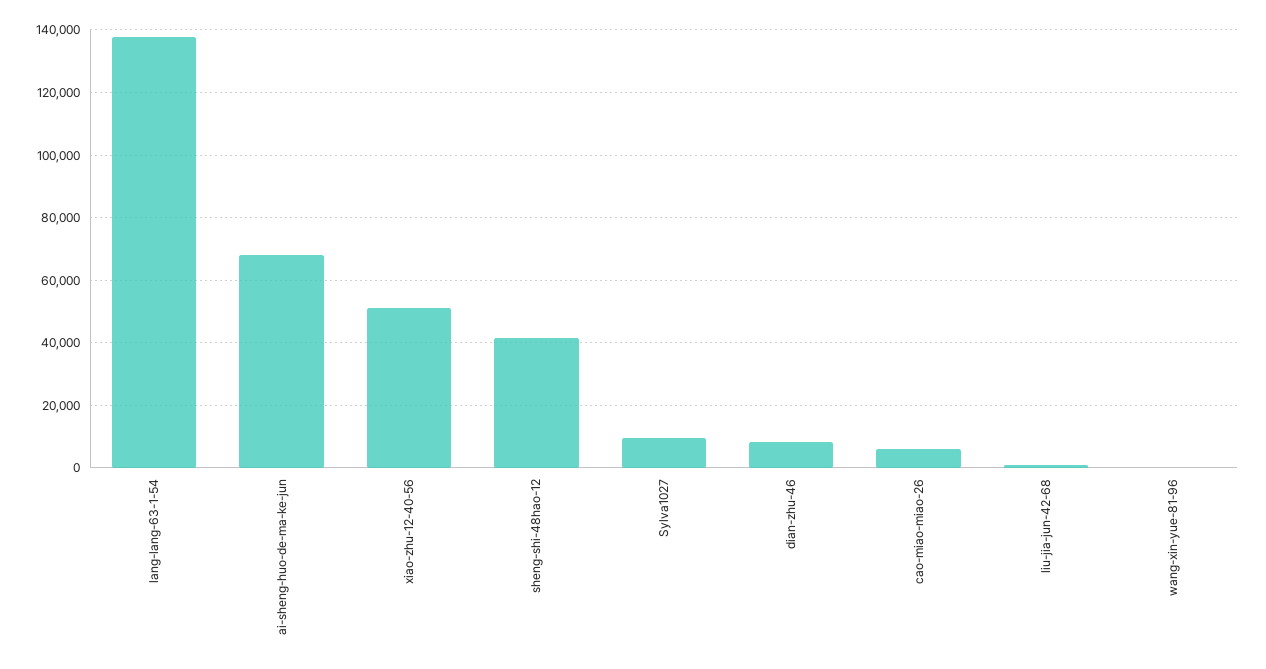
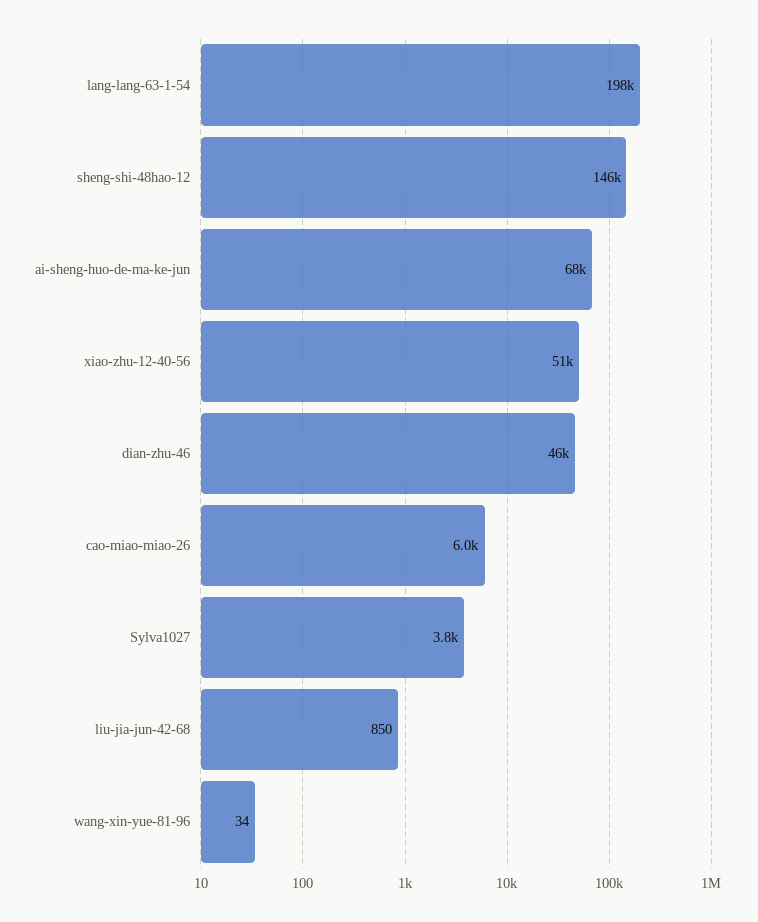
lang-lang-63-1-54: 138000 -> 198000
sheng-shi-48hao-12: 42000 -> 146000
Sylva1027: 10000 -> 3800
dian-zhu-46: 8000 -> 46000

